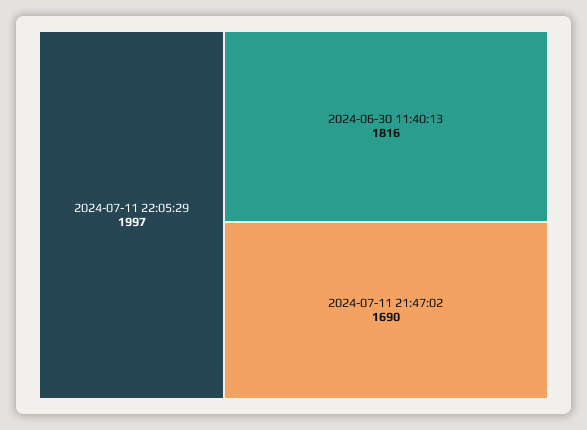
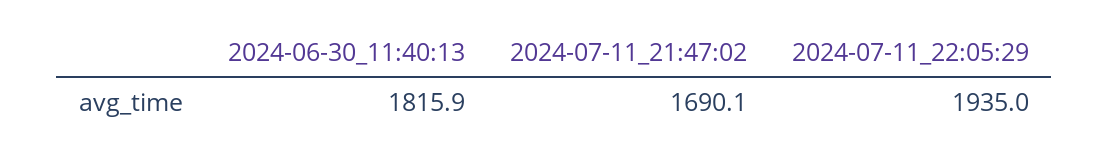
2024-07-11 22:05:29: 1997 -> 1935

